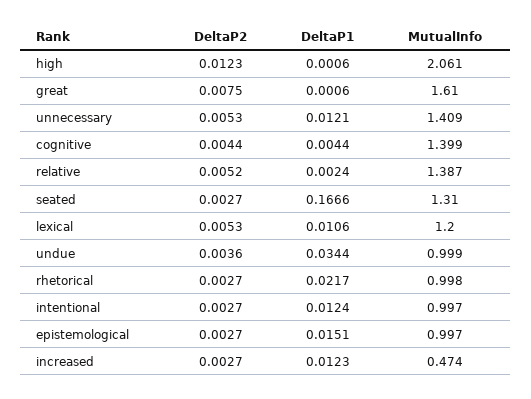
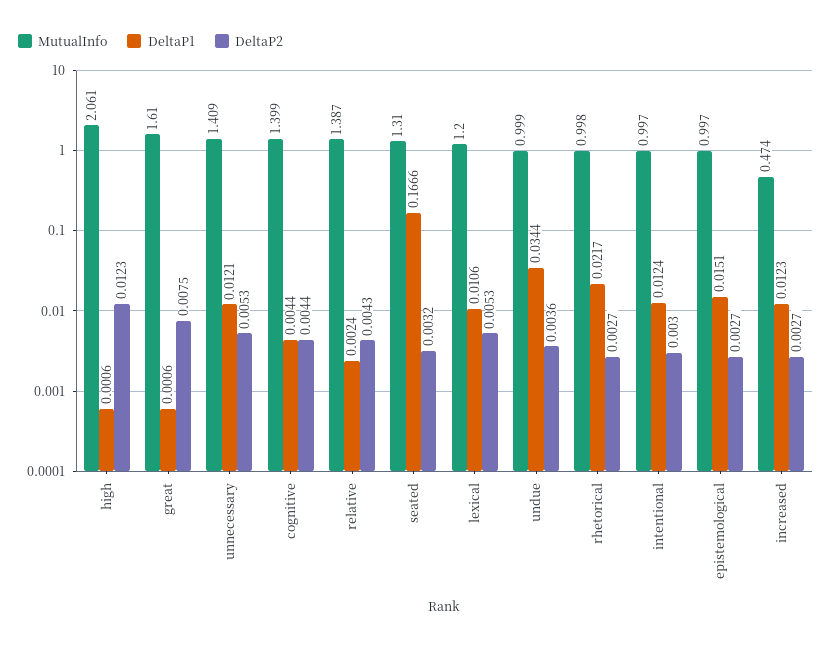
DeltaP2, relative: 0.0052 -> 0.0043
DeltaP2, seated: 0.0027 -> 0.0032
DeltaP2, intentional: 0.0027 -> 0.003

